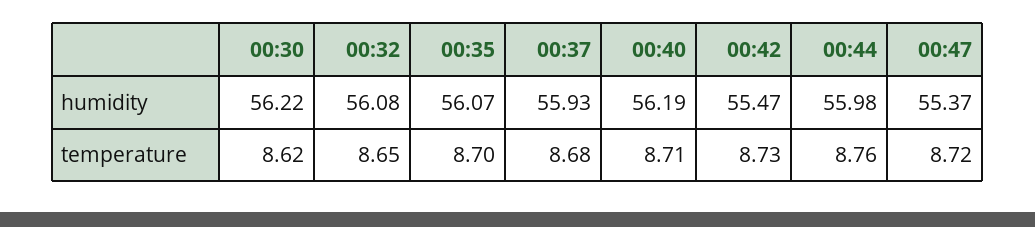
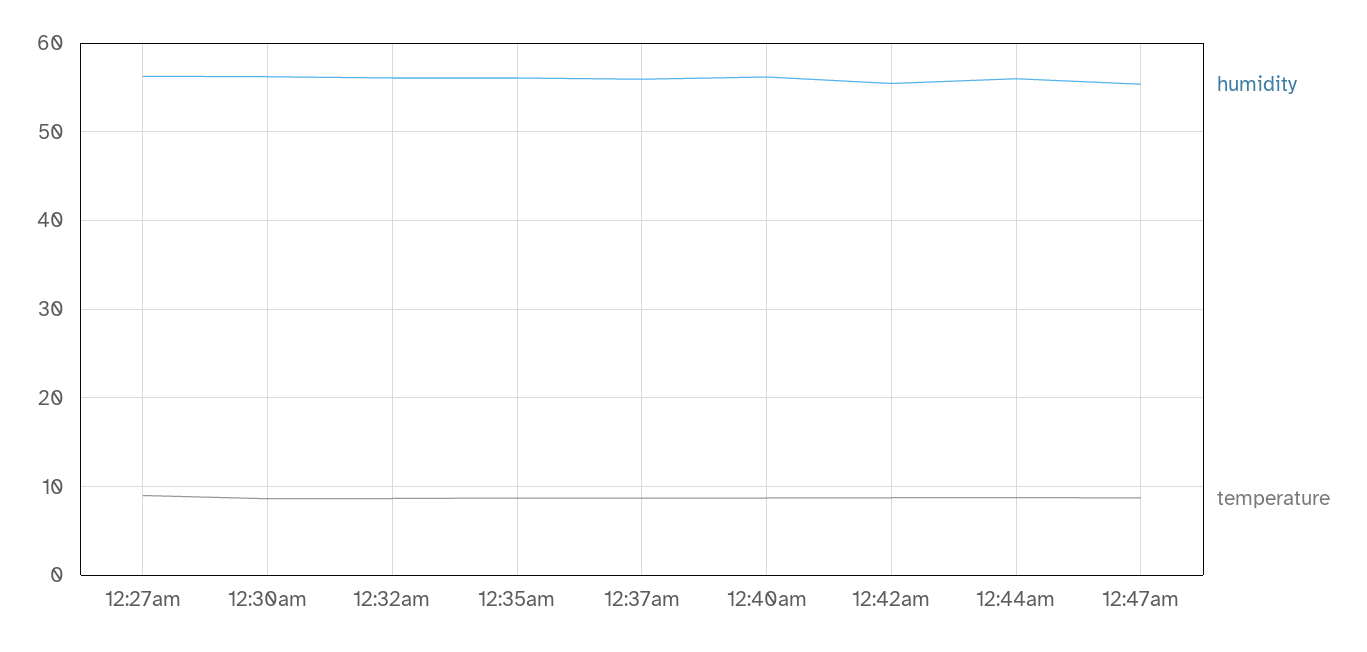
humidity, 12:27am: none -> 56
temperature, 12:27am: none -> 9

